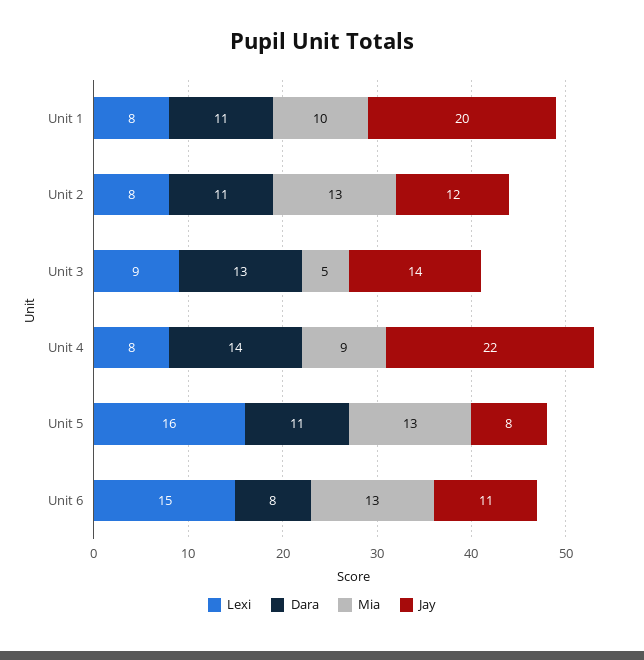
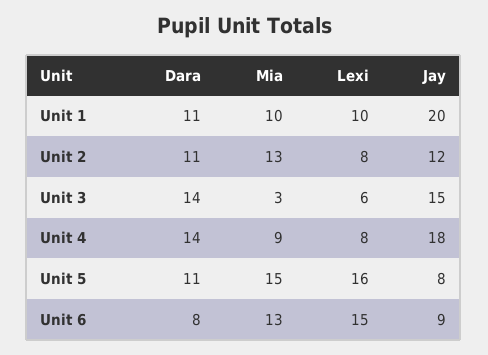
Lexi, Unit 1: 8 -> 10
Lexi, Unit 3: 9 -> 6
Dara, Unit 3: 13 -> 14
Mia, Unit 3: 5 -> 3
Jay, Unit 3: 14 -> 15
Jay, Unit 4: 22 -> 18
Mia, Unit 5: 13 -> 15
Jay, Unit 6: 11 -> 9

